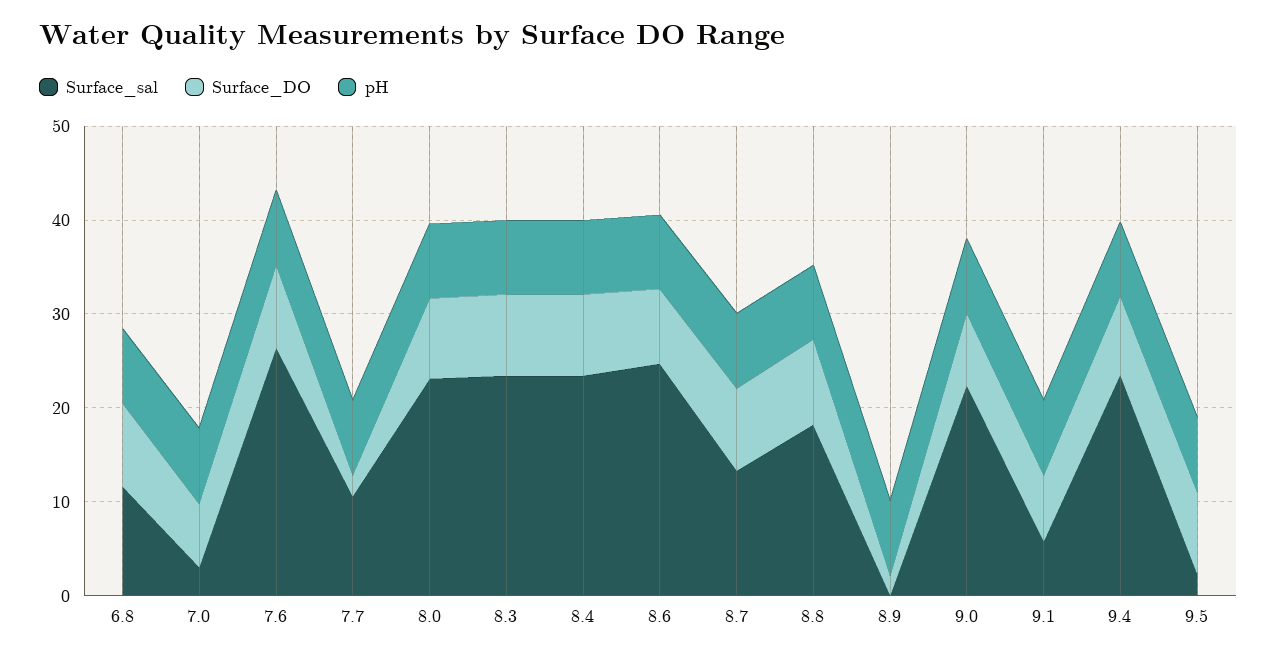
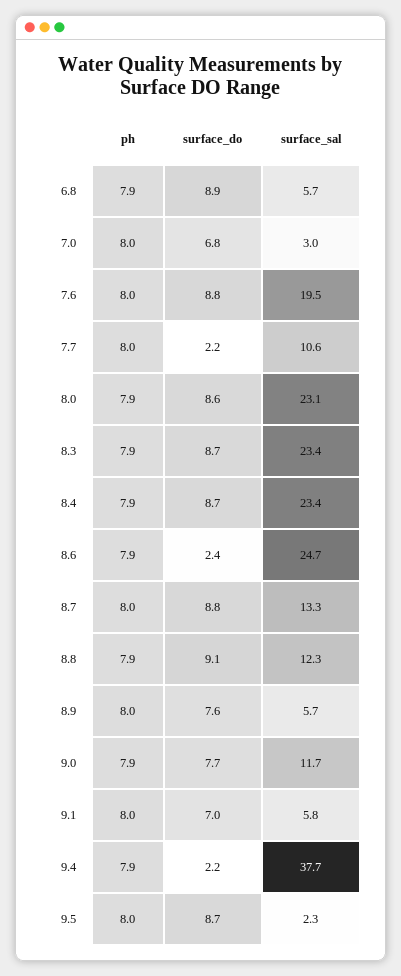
Surface_sal, 6.8: 12 -> 5.7
Surface_sal, 7.6: 26 -> 19.5
Surface_DO, 8.6: 8 -> 2.4
Surface_sal, 8.8: 18 -> 12.3
Surface_sal, 8.9: 0 -> 5.7
Surface_DO, 8.9: 2 -> 7.6
Surface_sal, 9.0: 22 -> 11.7
Surface_sal, 9.4: 24 -> 37.7
Surface_DO, 9.4: 8 -> 2.2

